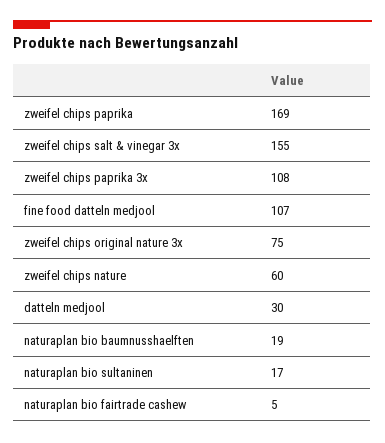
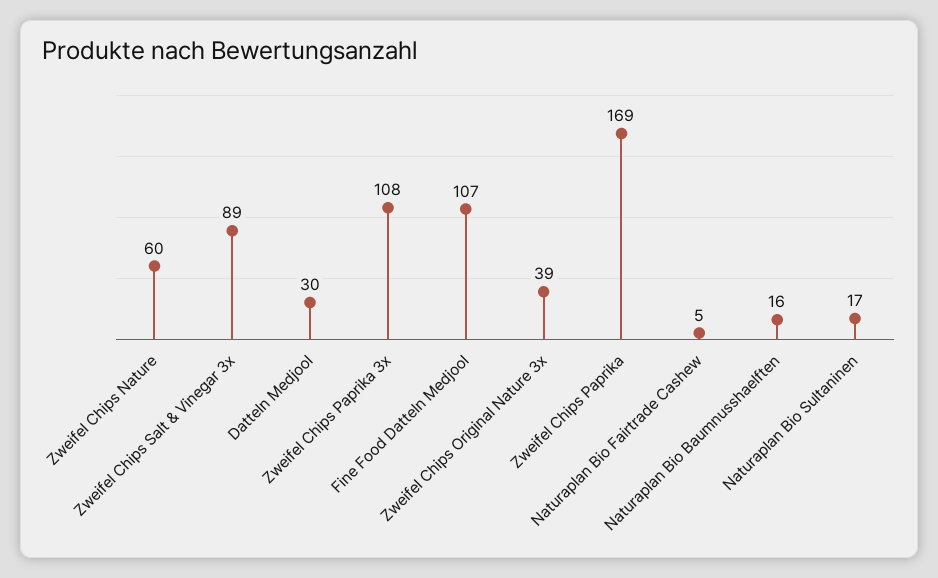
zweifel chips salt & vinegar 3x: 155 -> 89
zweifel chips original nature 3x: 75 -> 39
naturaplan bio baumnusshaelften: 19 -> 16

